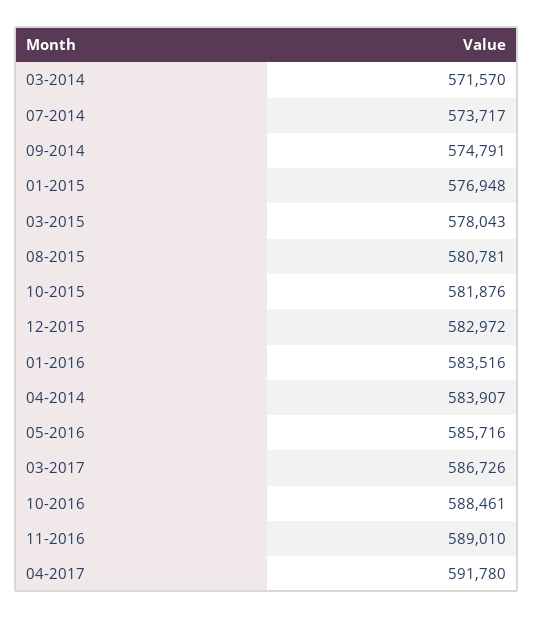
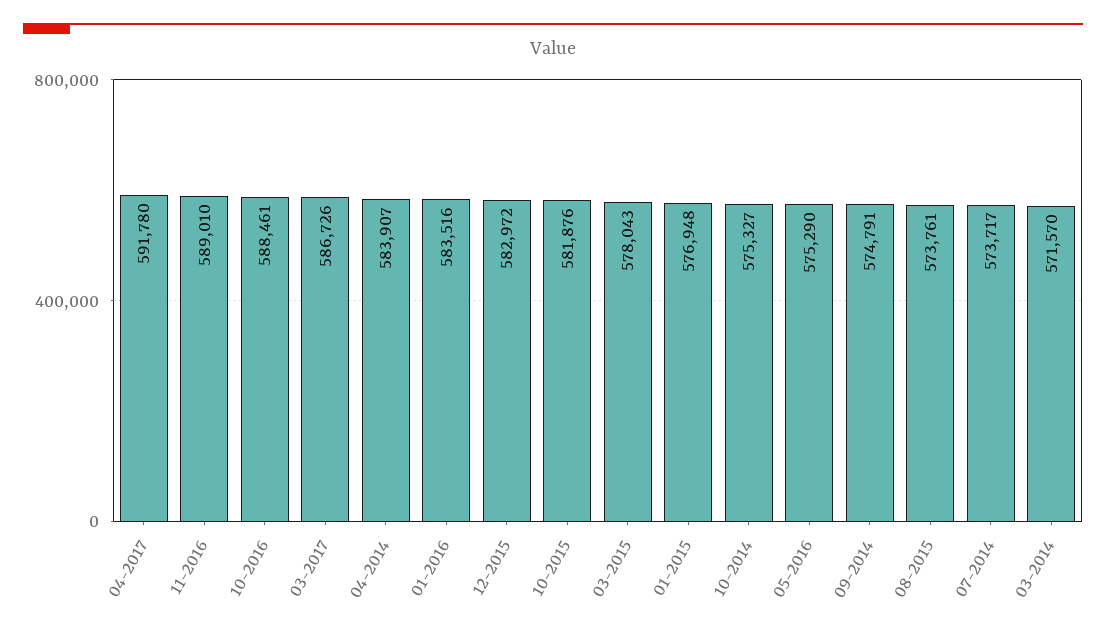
08-2015: 580781 -> 573761
05-2016: 585716 -> 575290
10-2014: none -> 575327

